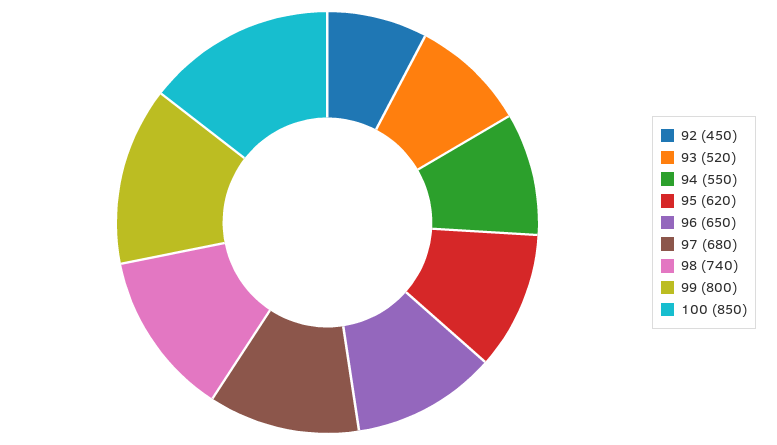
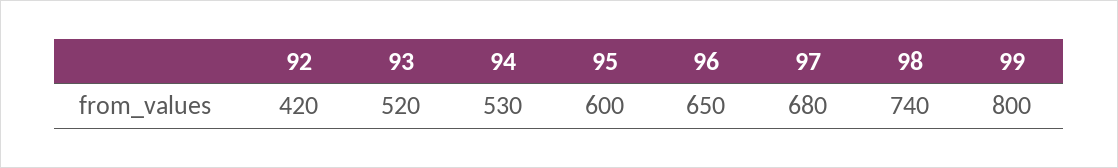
92: 450 -> 420
94: 550 -> 530
95: 620 -> 600
100: 850 -> none

